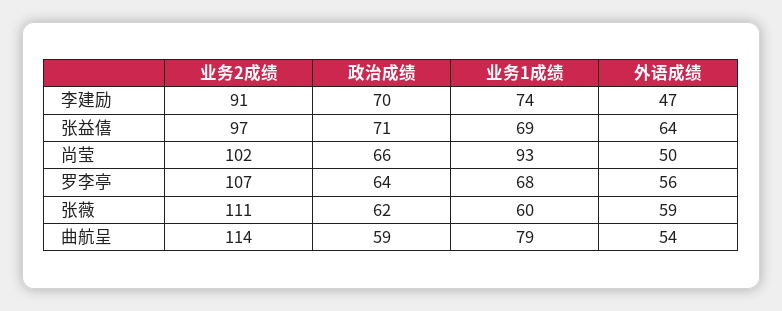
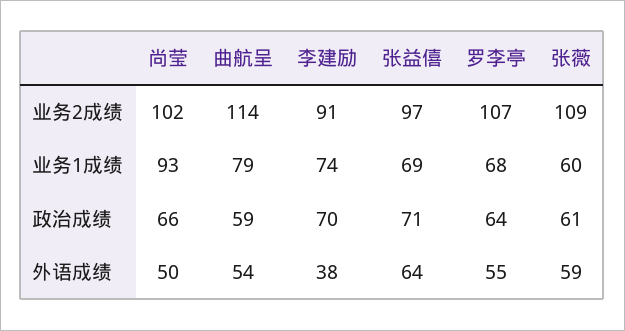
外语成绩, 李建励: 47 -> 38
外语成绩, 罗李亭: 56 -> 55
业务2成绩, 张薇: 111 -> 109
政治成绩, 张薇: 62 -> 61

